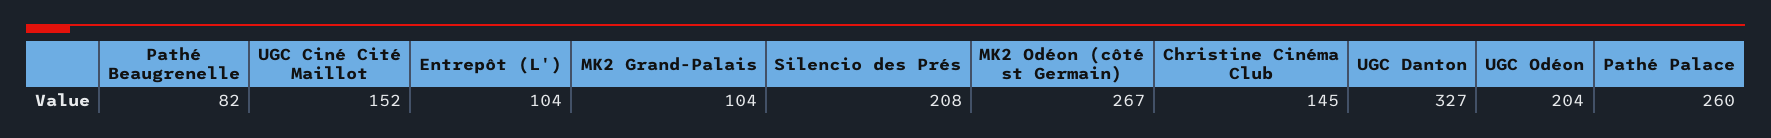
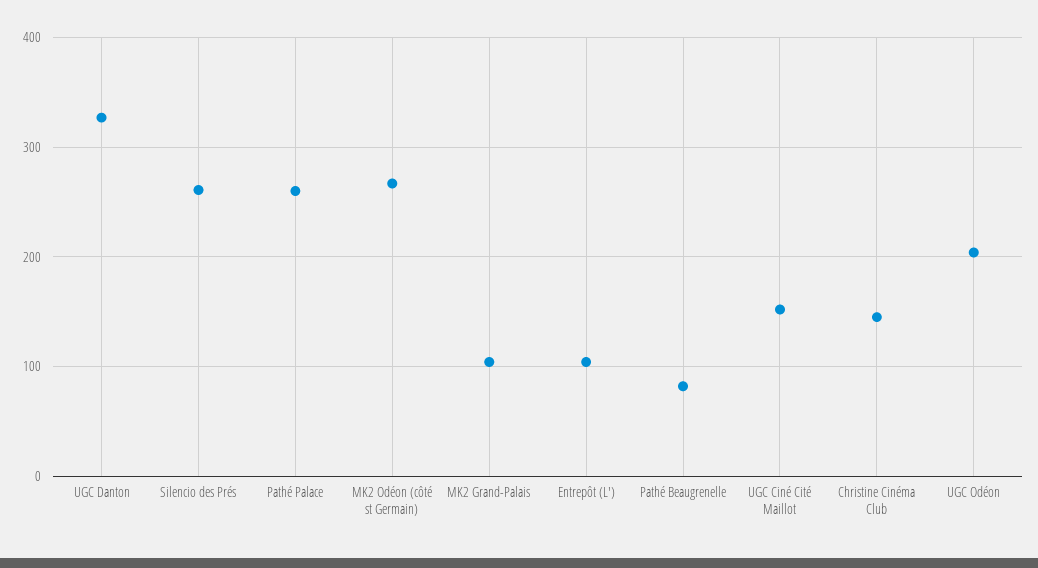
Silencio des Prés: 208 -> 260

